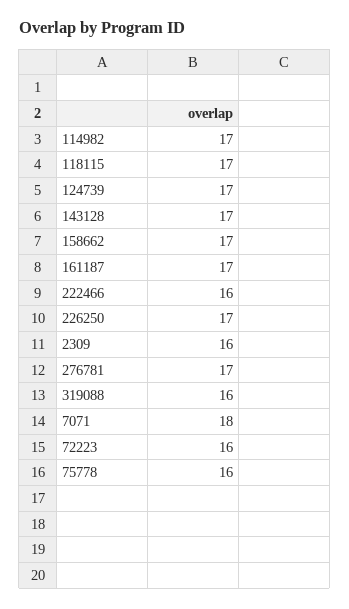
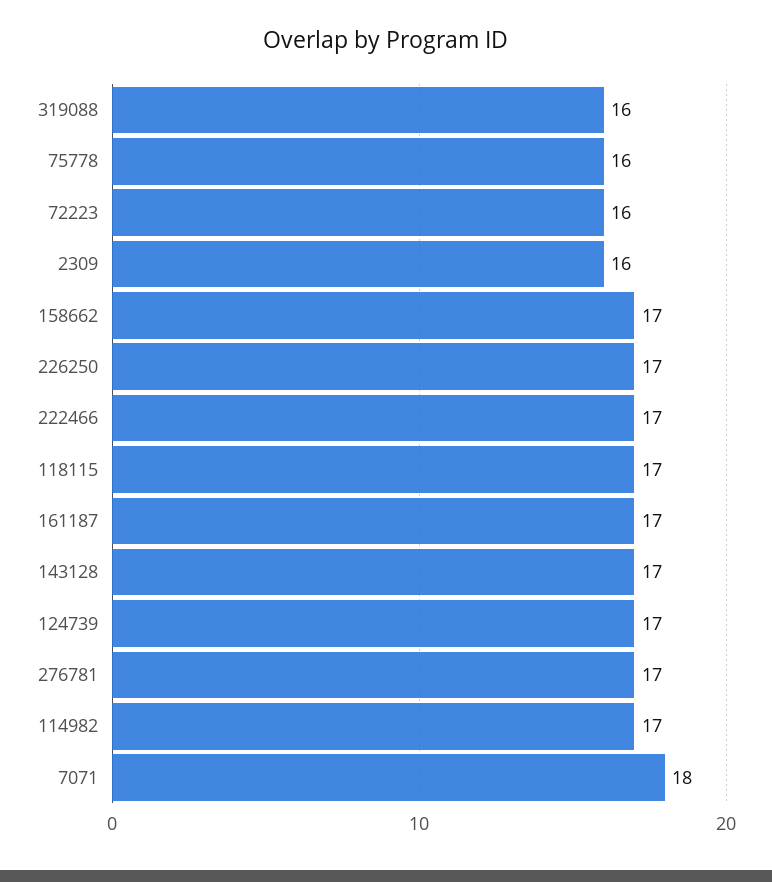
222466: 16 -> 17

